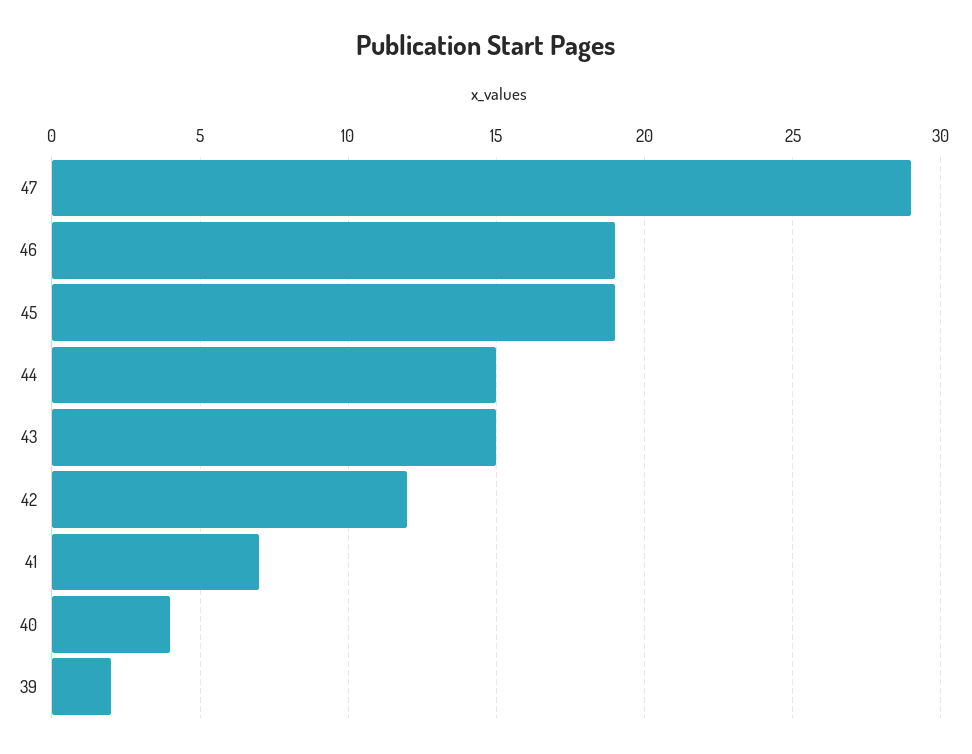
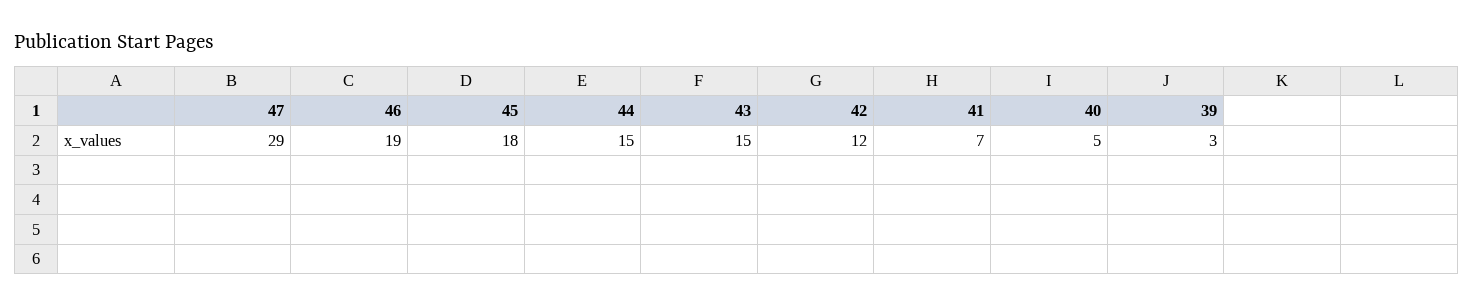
45: 19 -> 18
40: 4 -> 5
39: 2 -> 3

